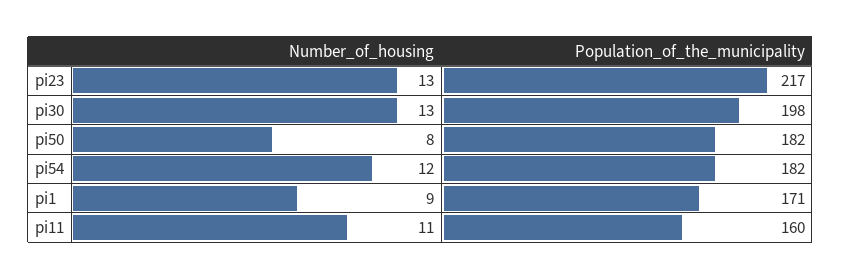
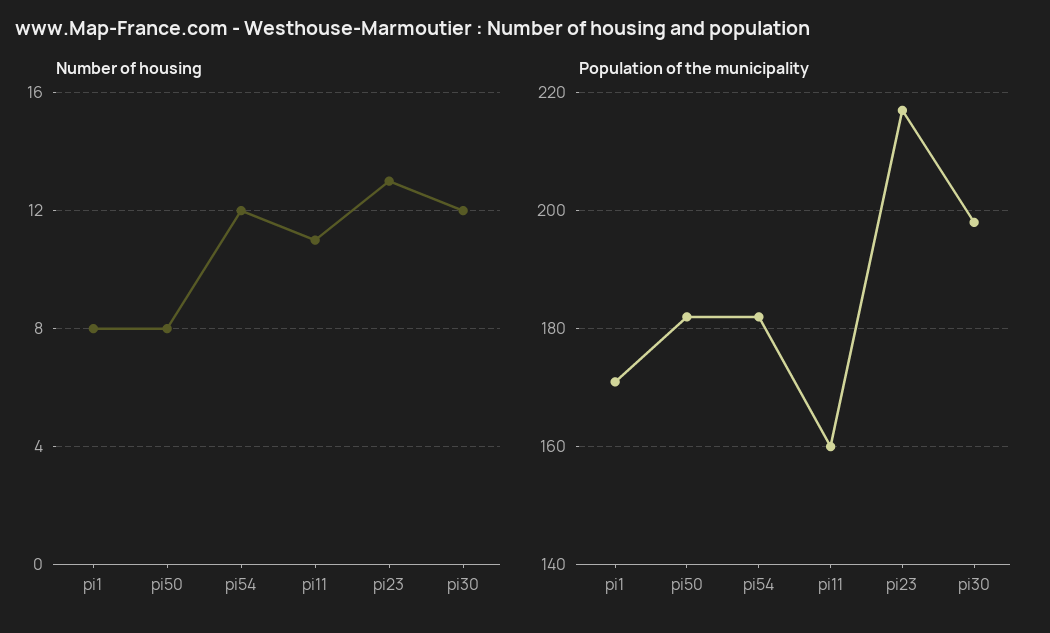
Number_of_housing, pi30: 13 -> 12
Number_of_housing, pi1: 9 -> 8

